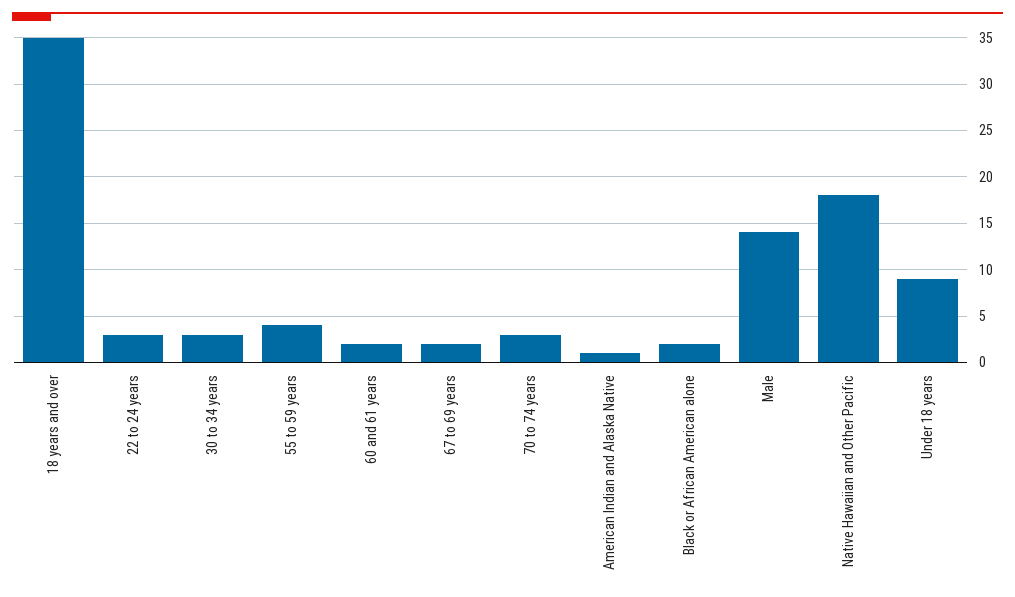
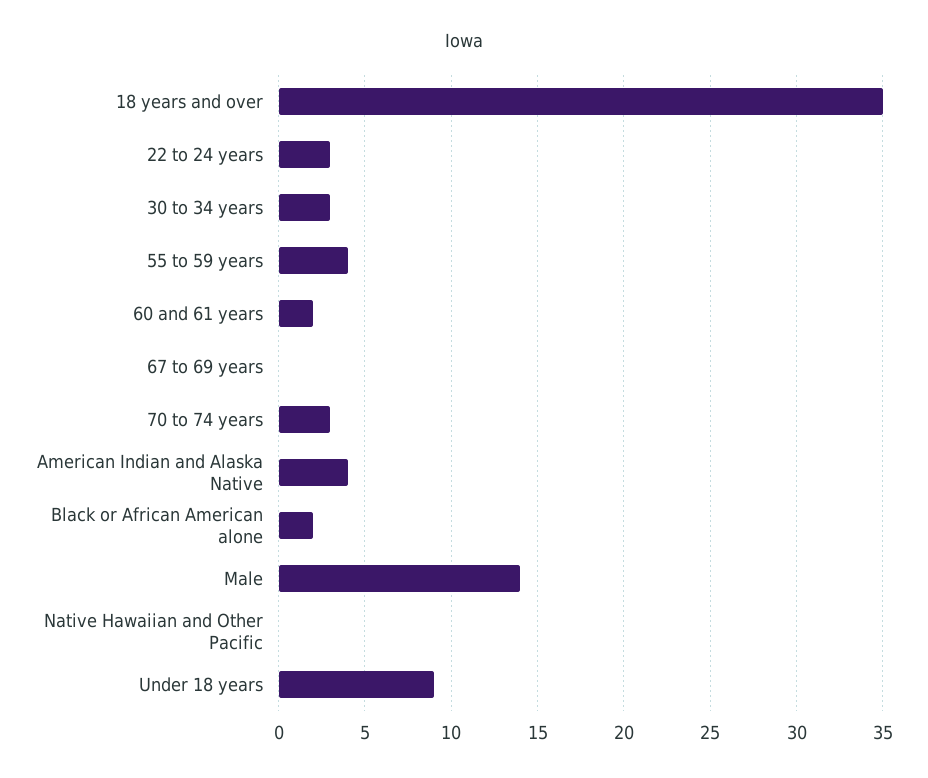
67 to 69 years: 2 -> 0
American Indian and Alaska Native: 1 -> 4
Native Hawaiian and Other Pacific: 18 -> 0

